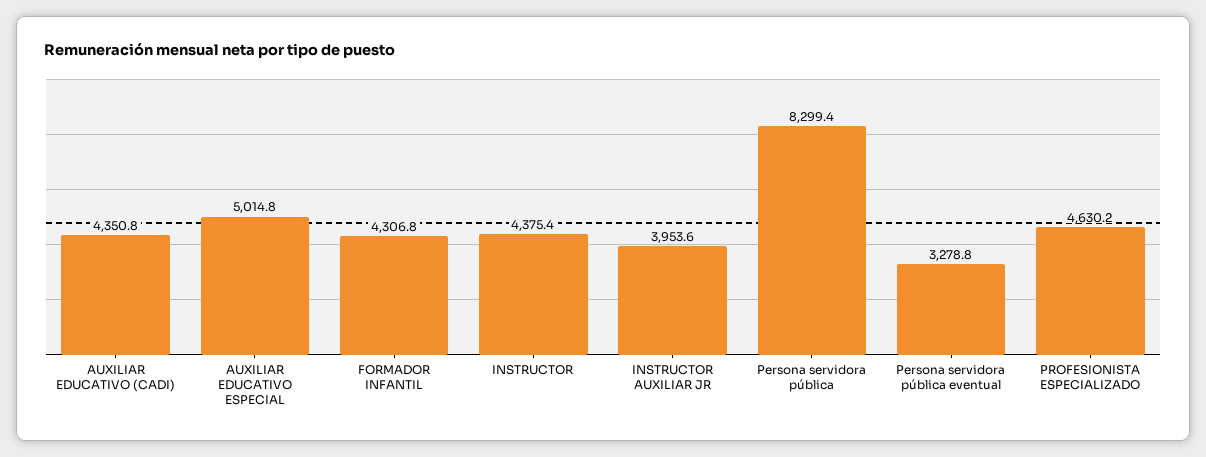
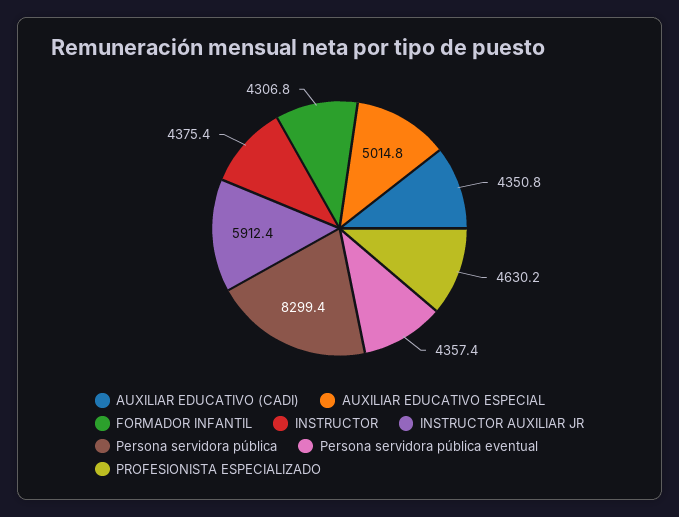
INSTRUCTOR AUXILIAR JR: 3953.6 -> 5912.4
Persona servidora pública eventual: 3278.8 -> 4357.4

